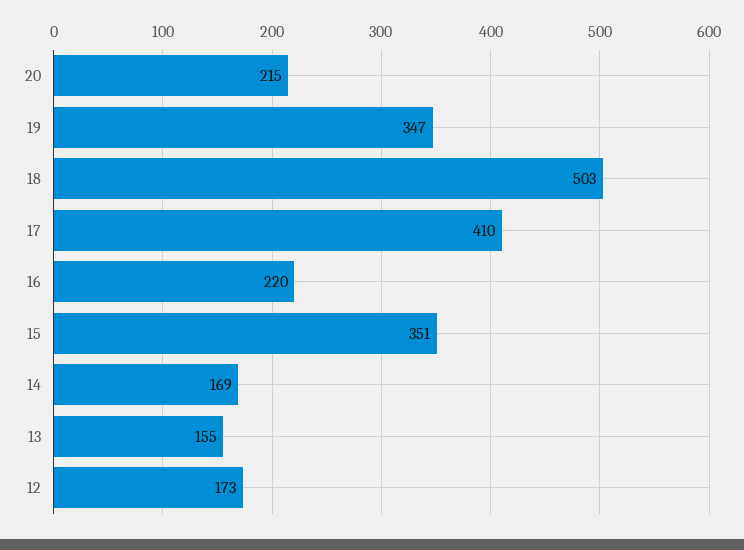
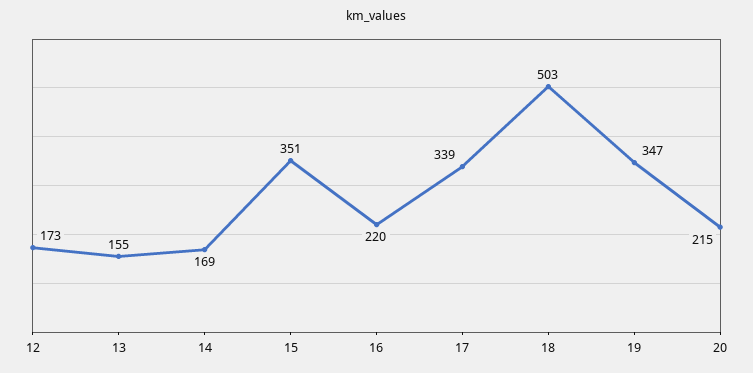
17: 410 -> 339

